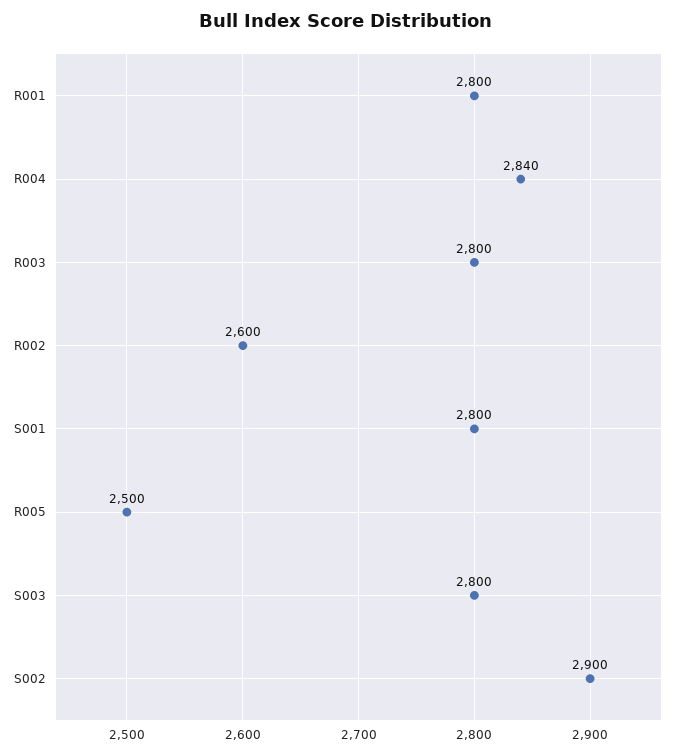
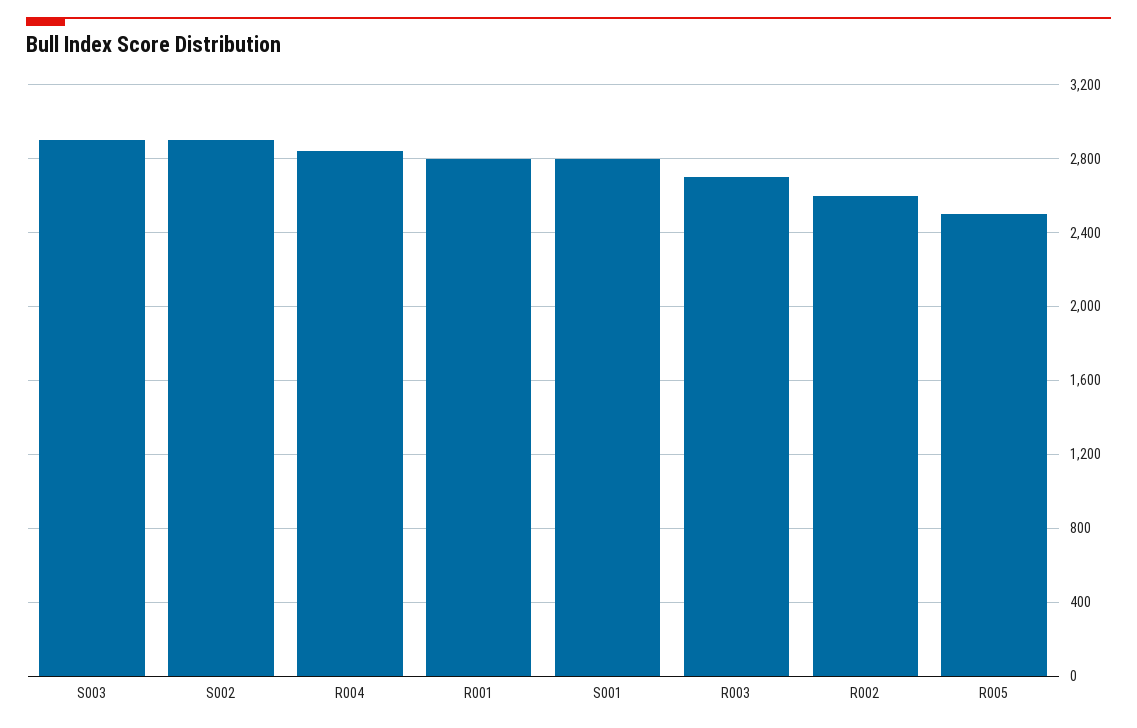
R003: 2800 -> 2700
S003: 2800 -> 2900

